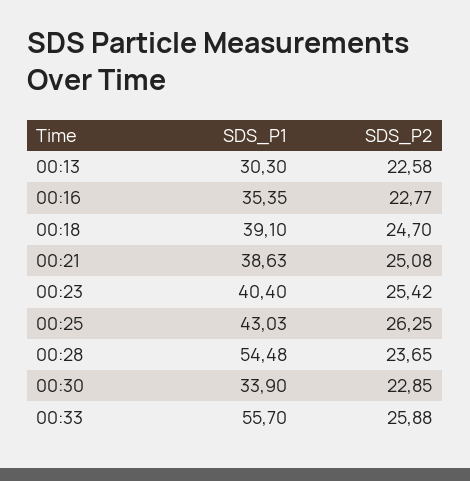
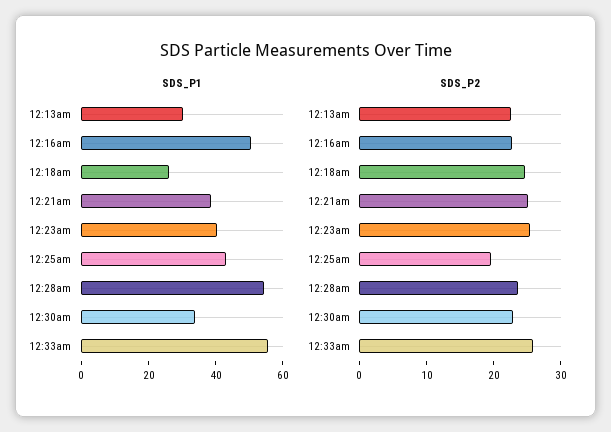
SDS_P1, 00:16: 35.35 -> 50
SDS_P1, 00:18: 39.1 -> 25
SDS_P2, 00:25: 26.25 -> 20

